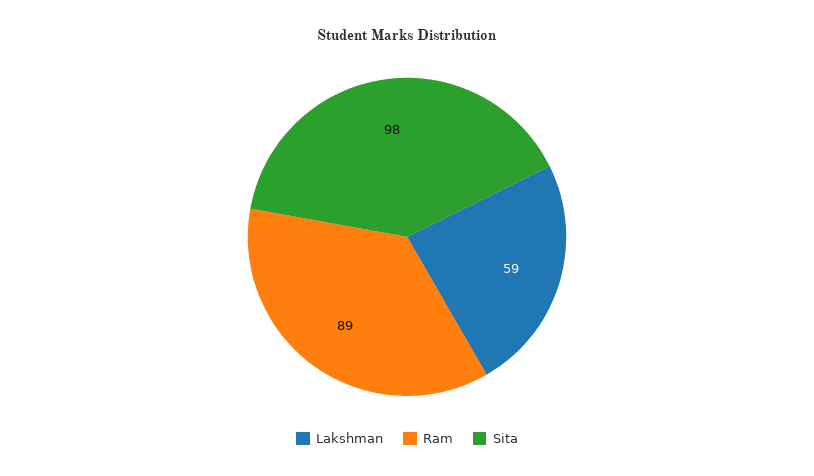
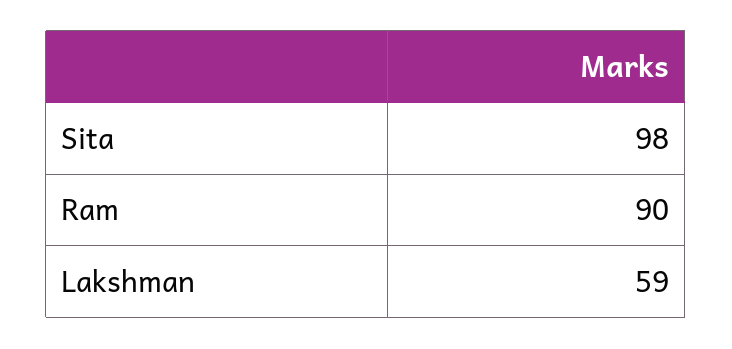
Ram: 89 -> 90

